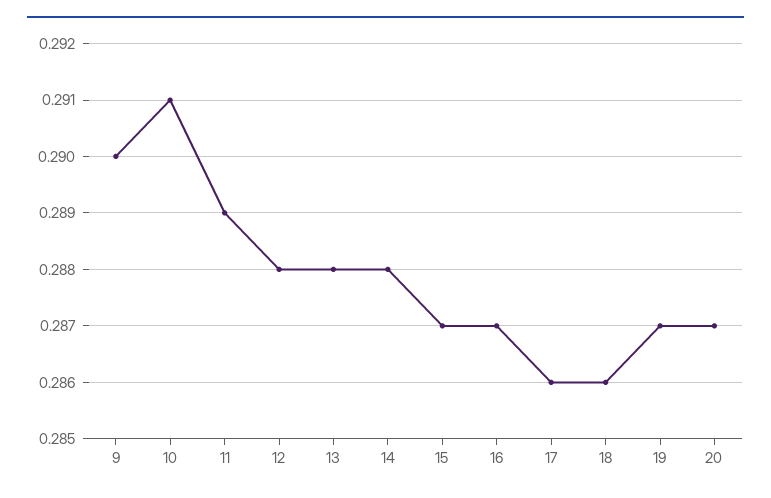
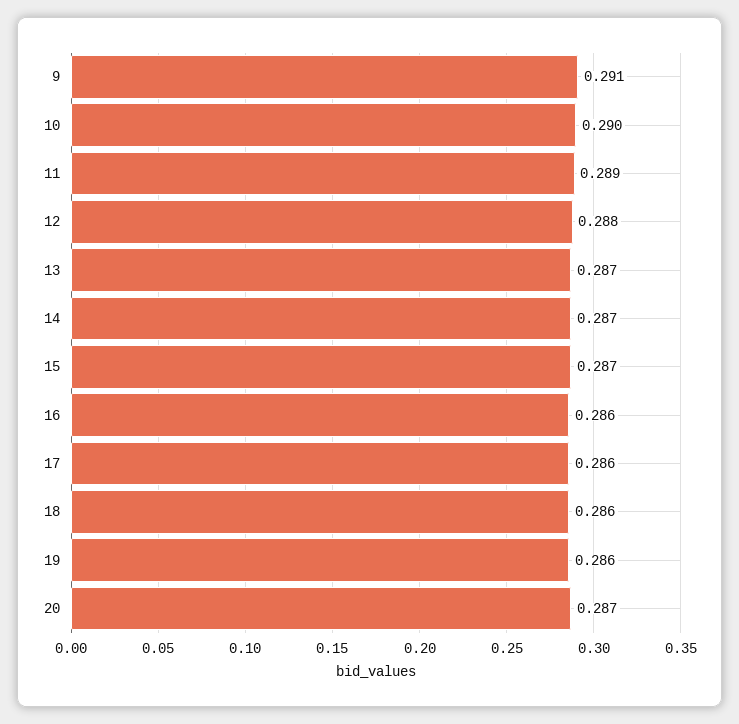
9: 0.29 -> 0.291
10: 0.291 -> 0.29
13: 0.288 -> 0.287
14: 0.288 -> 0.287
16: 0.287 -> 0.286
19: 0.287 -> 0.286

